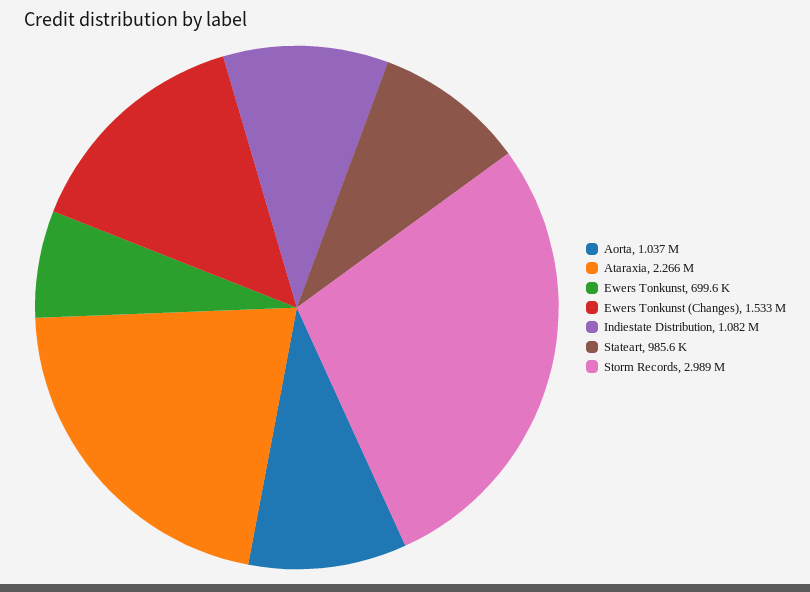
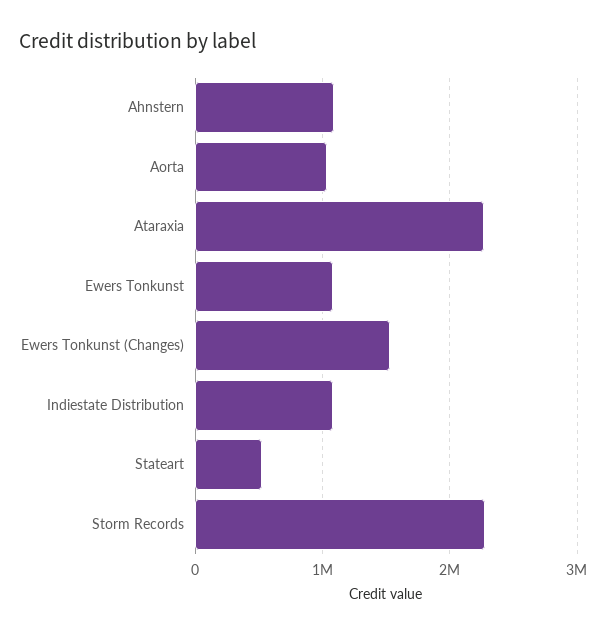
Ewers Tonkunst: 699600 -> 1100000
Stateart: 985600 -> 500000
Storm Records: 2989000 -> 2300000
Ahnstern: none -> 1100000

